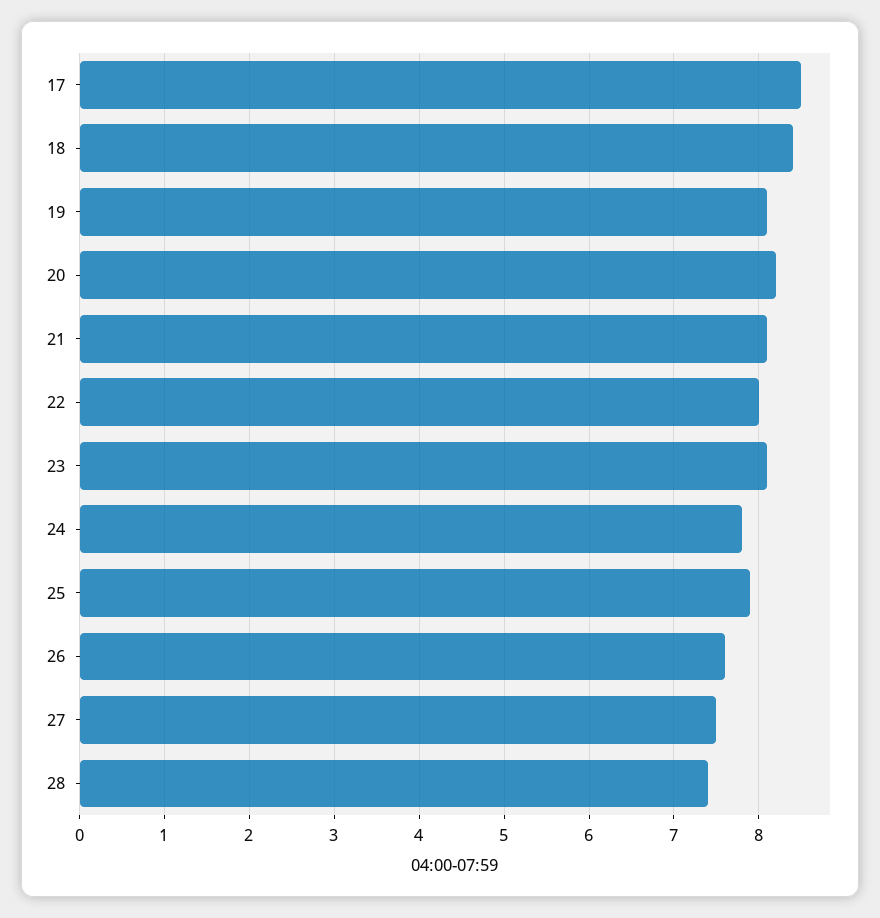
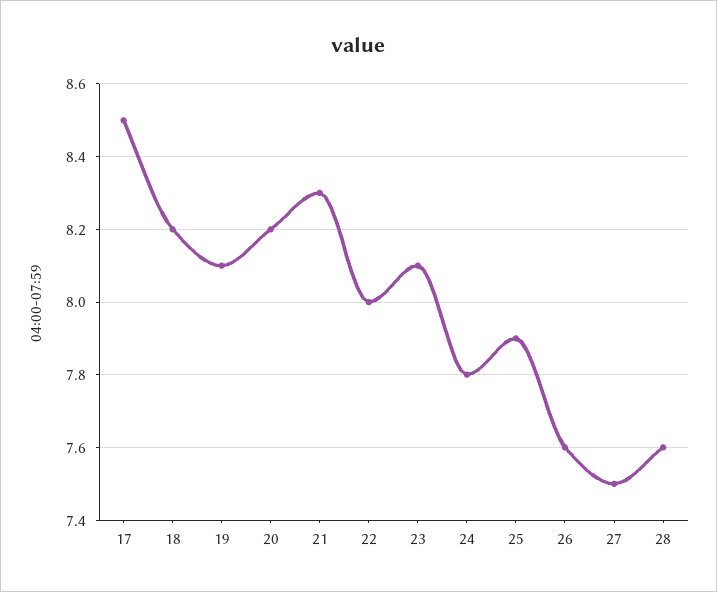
18: 8.4 -> 8.2
21: 8.1 -> 8.3
28: 7.4 -> 7.6

